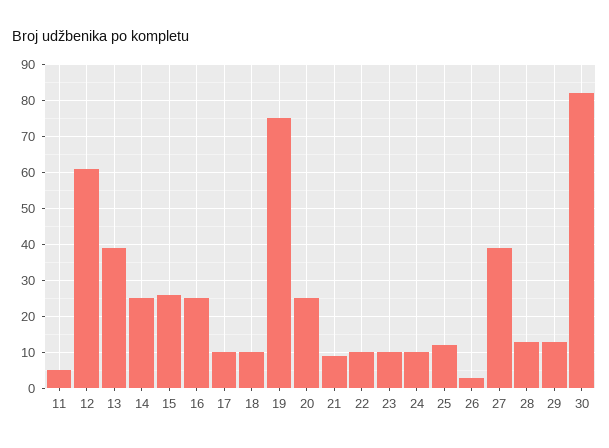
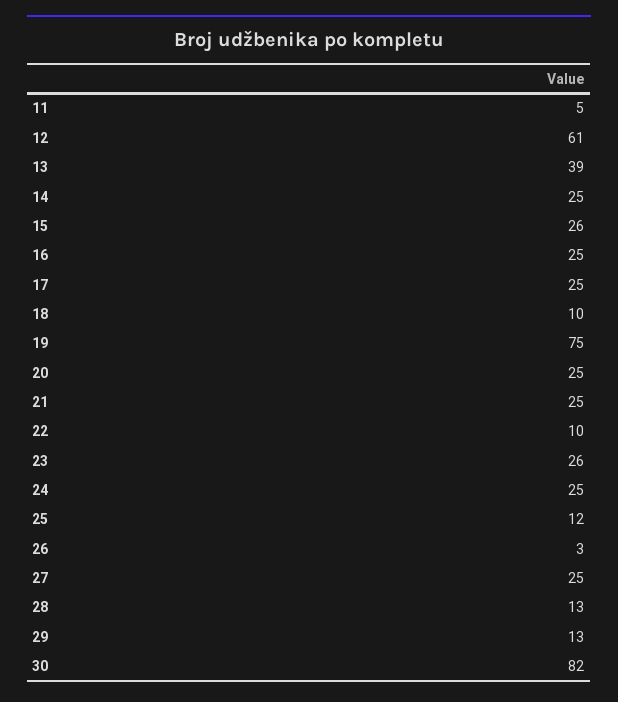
17: 10 -> 25
21: 10 -> 25
23: 10 -> 26
24: 10 -> 25
27: 40 -> 25

